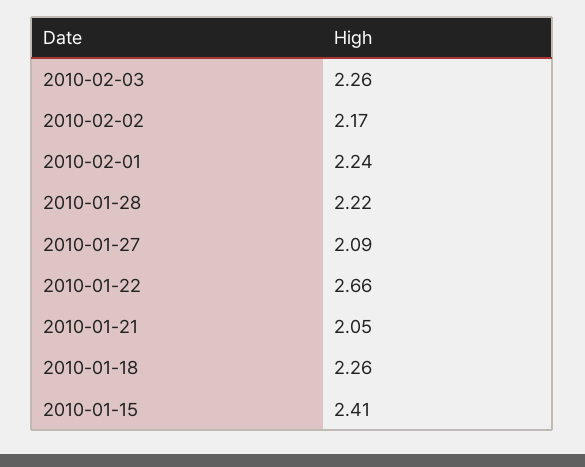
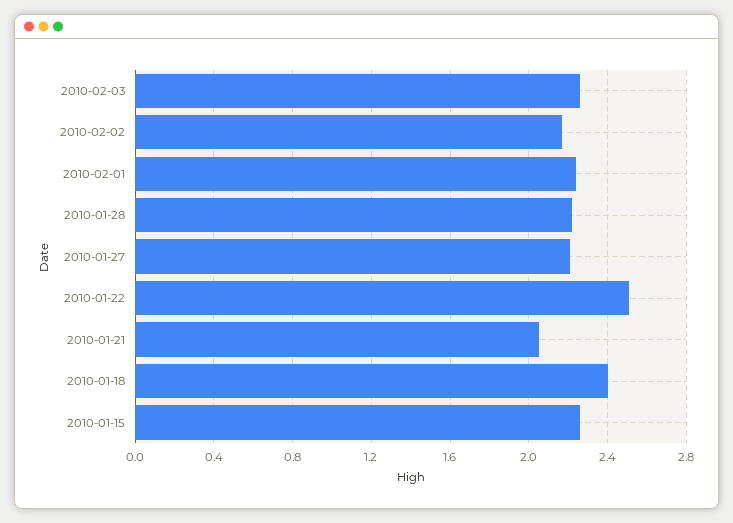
2010-01-27: 2.09 -> 2.2
2010-01-22: 2.66 -> 2.5
2010-01-18: 2.26 -> 2.4
2010-01-15: 2.41 -> 2.25

